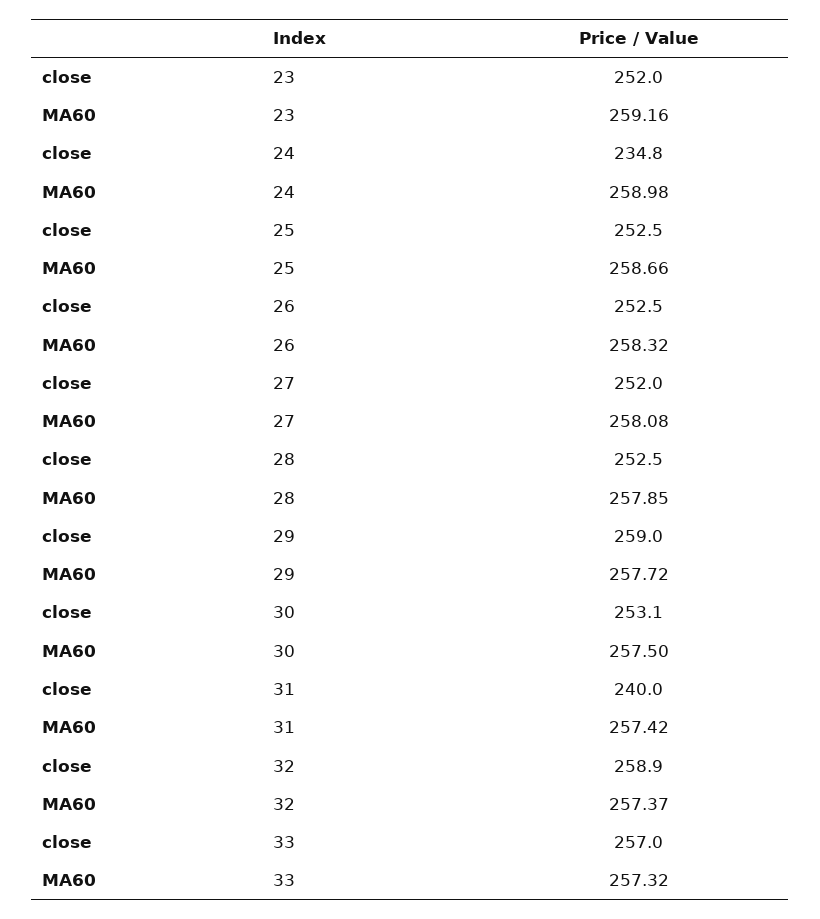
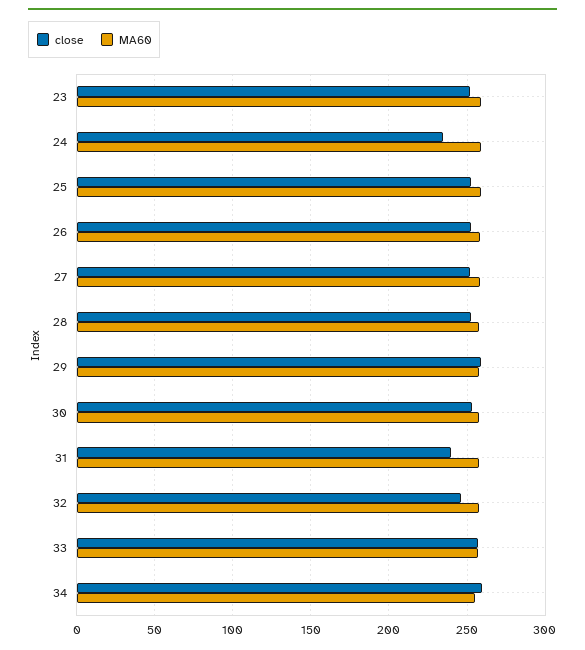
close, 32: 258.9 -> 245
close, 34: none -> 260
MA60, 34: none -> 255

